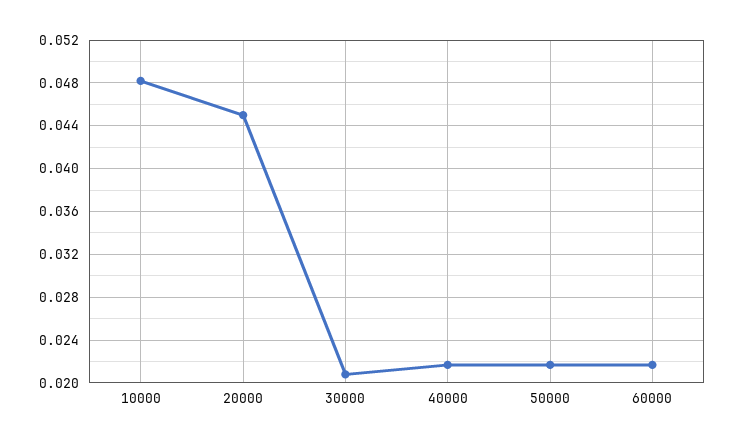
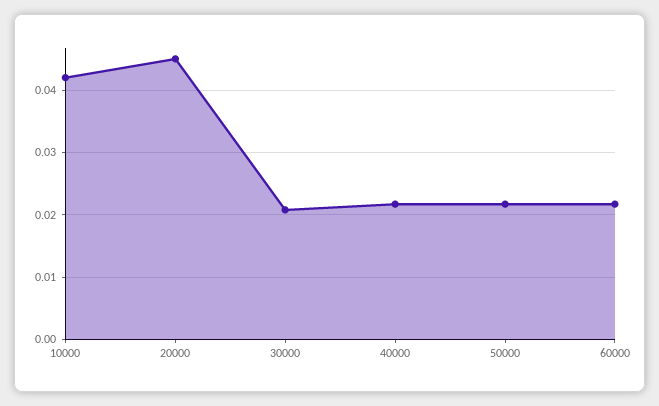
10000: 0.048 -> 0.042

